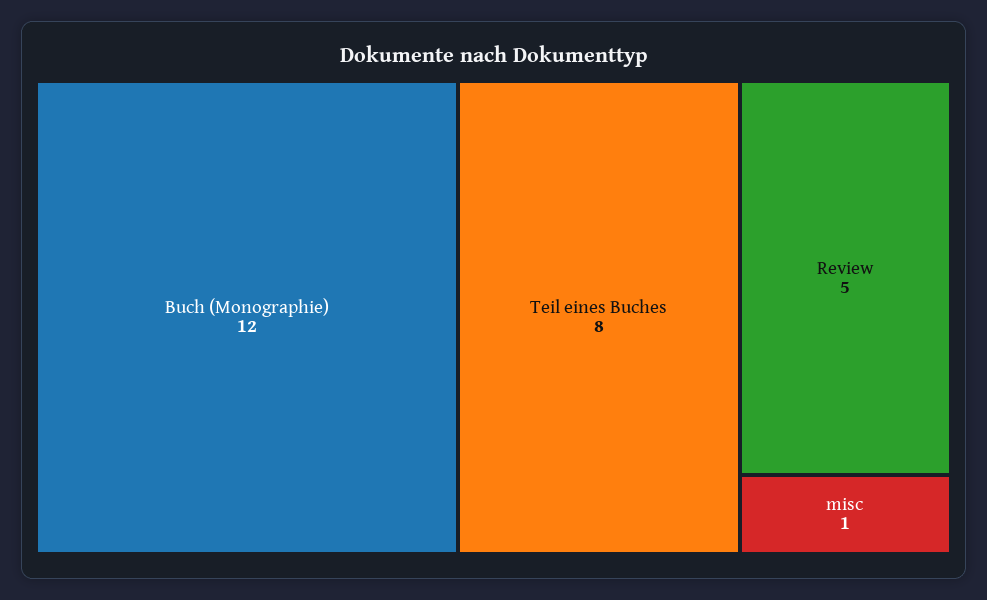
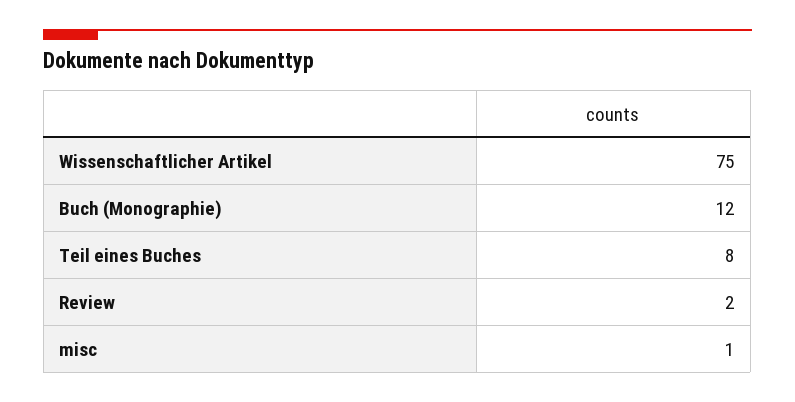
Review: 5 -> 2
Wissenschaftlicher Artikel: none -> 75

